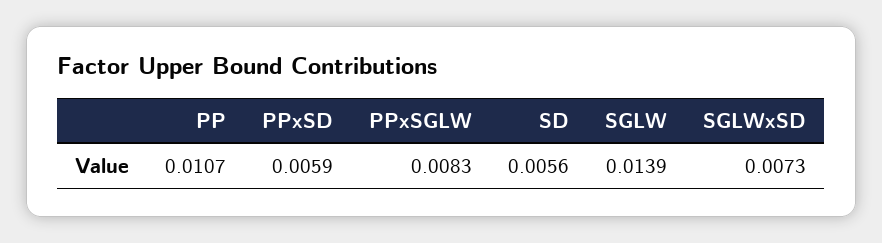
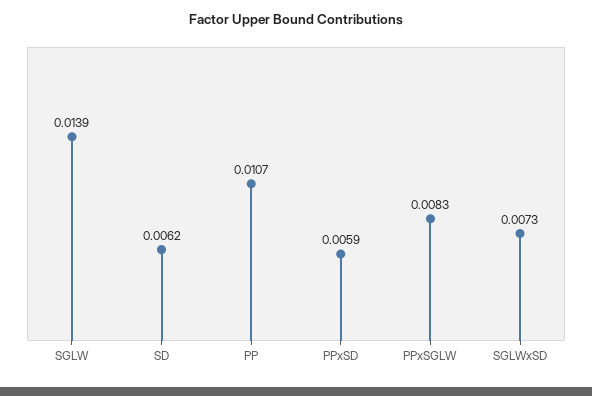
SD: 0.0056 -> 0.0062

